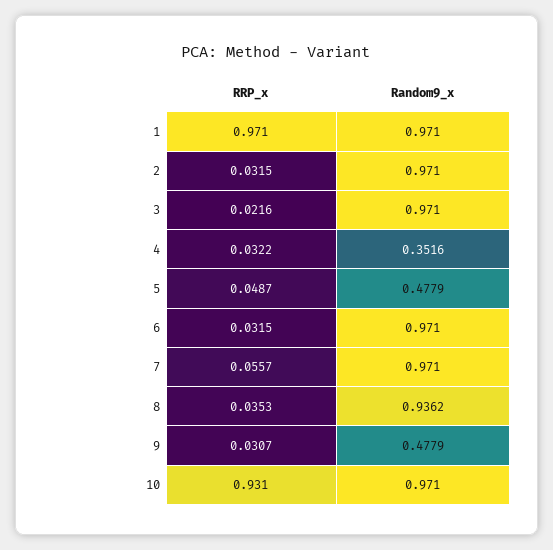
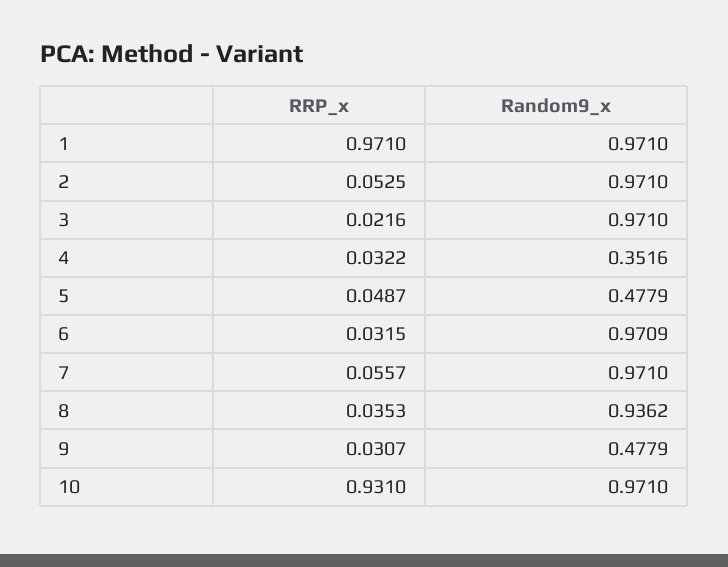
RRP_x, 2: 0.0315 -> 0.0525
Random9_x, 6: 0.971 -> 0.9709

